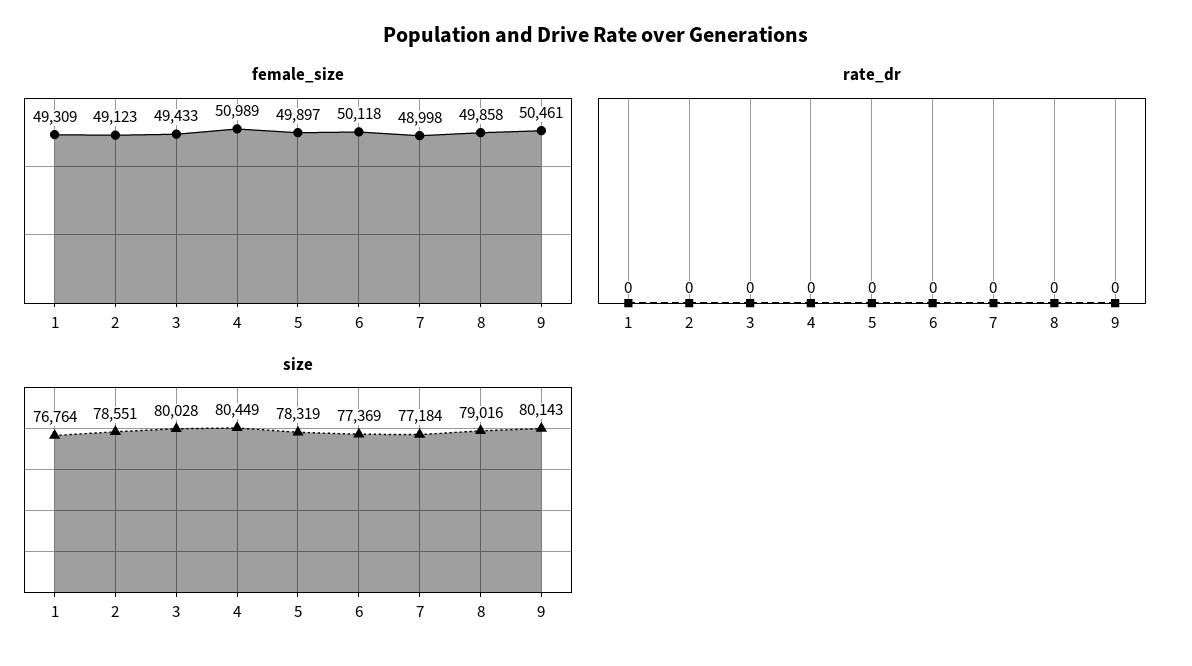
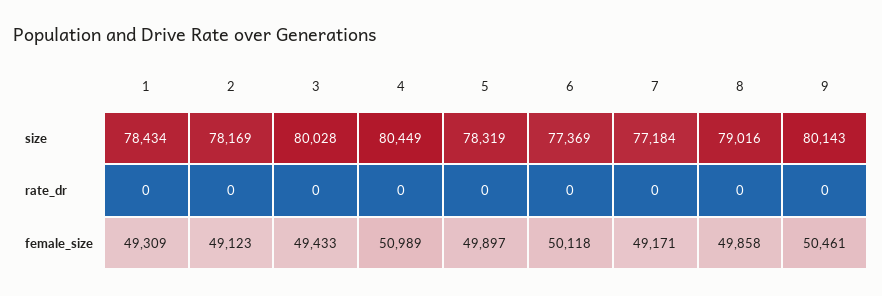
female_size, 7: 48998 -> 49171
size, 1: 76764 -> 78434
size, 2: 78551 -> 78169

